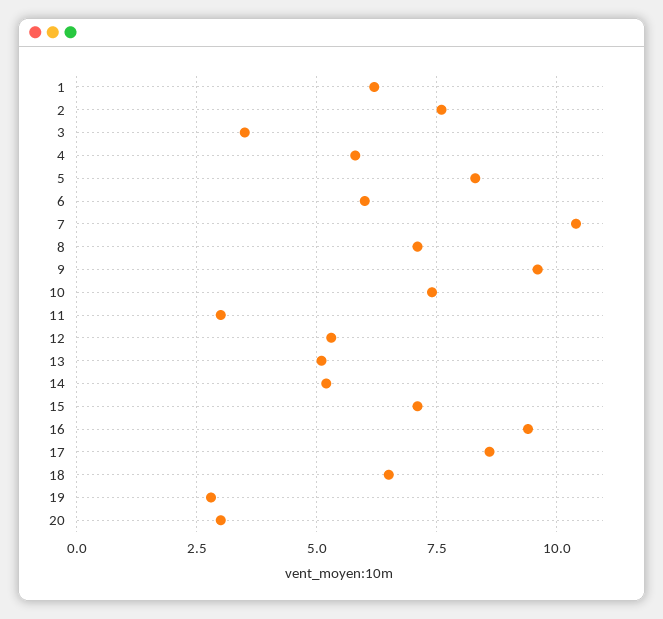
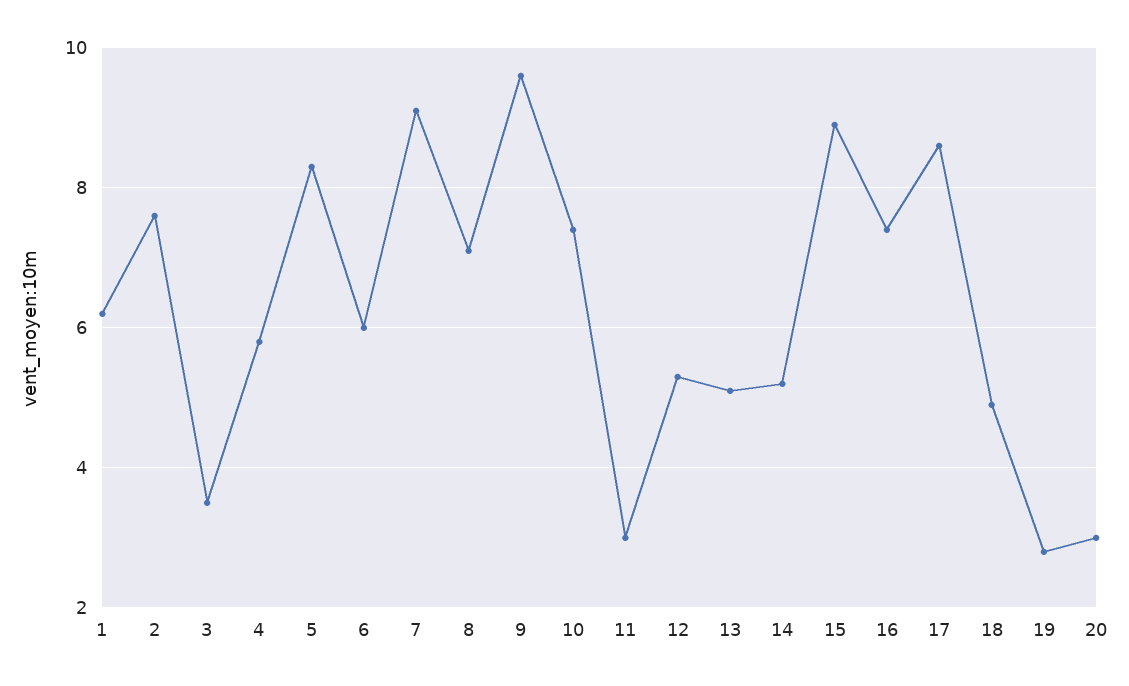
7: 10.5 -> 9
15: 7 -> 9
16: 9.5 -> 7.5
18: 6.5 -> 5

